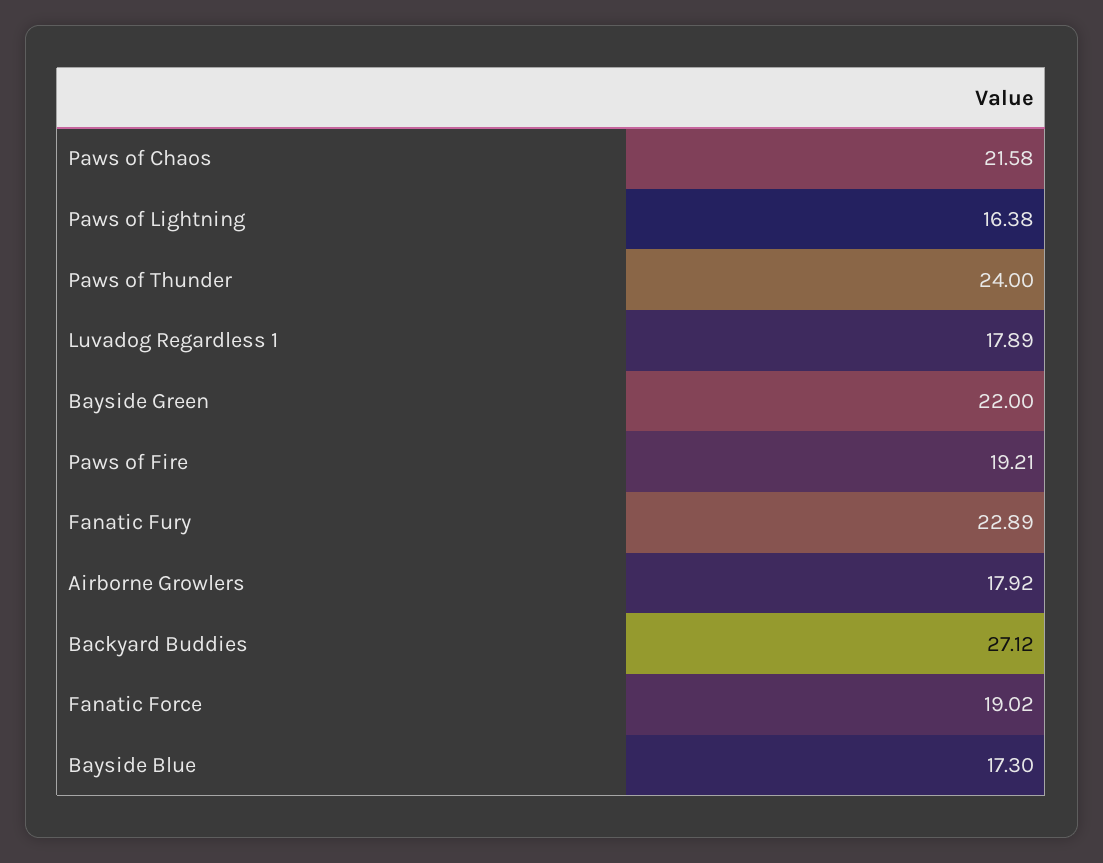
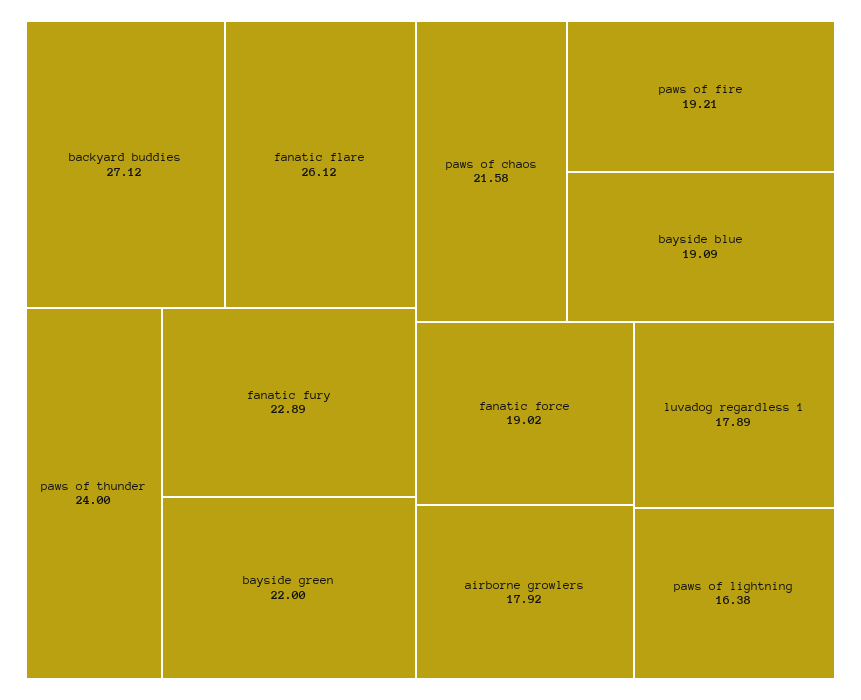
Bayside Blue: 17.3 -> 19.09
fanatic flare: none -> 26.12

